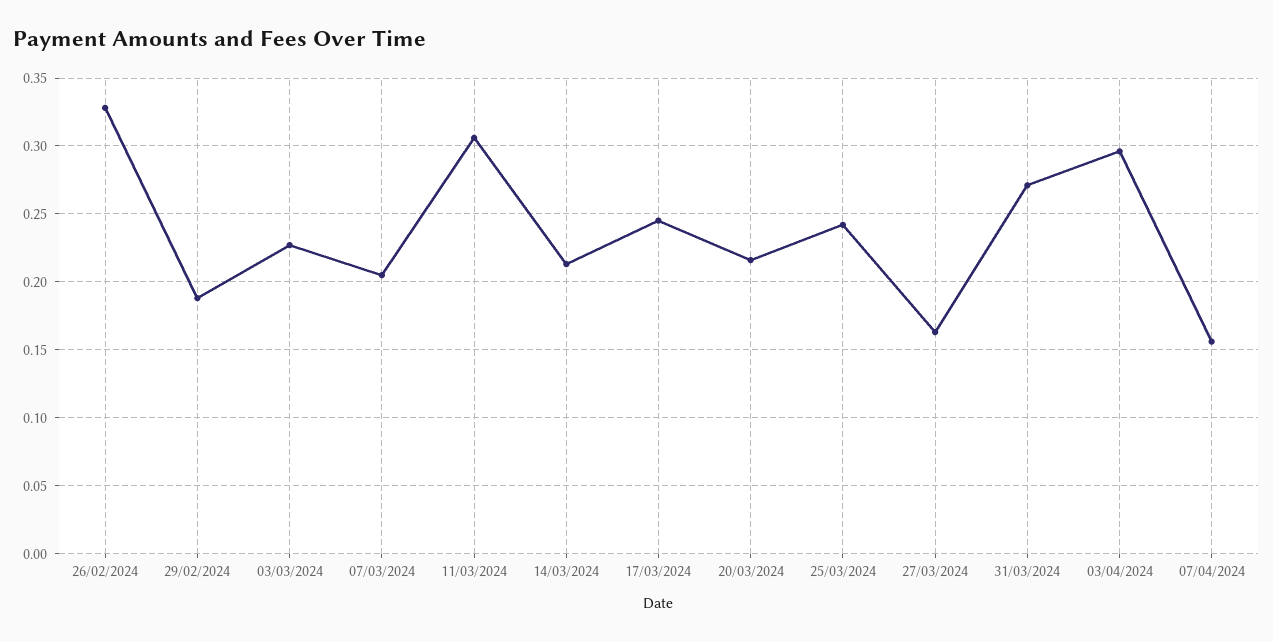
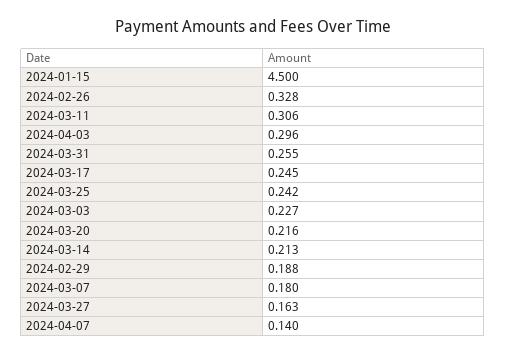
07/03/2024: 0.205 -> 0.18
31/03/2024: 0.27 -> 0.255
07/04/2024: 0.155 -> 0.14
2024-01-15: none -> 4.5

